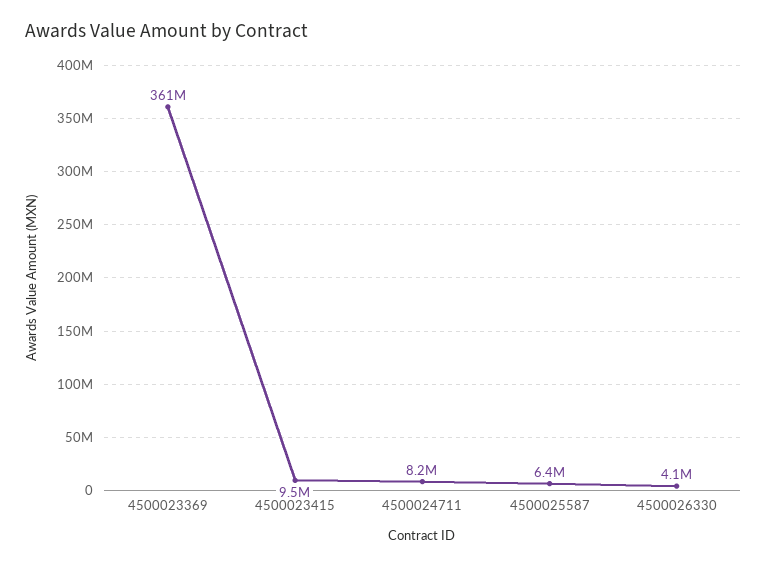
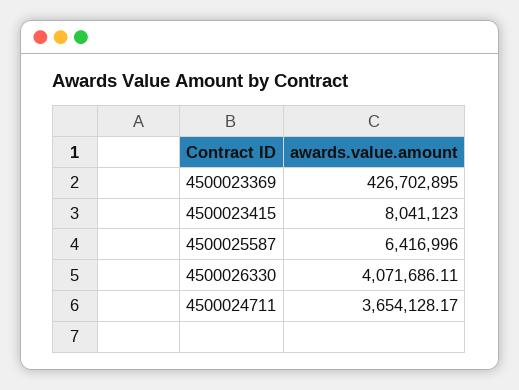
4500023369: 361000000 -> 426702895
4500023415: 9500000 -> 8041123
4500024711: 8200000 -> 3654128.17

